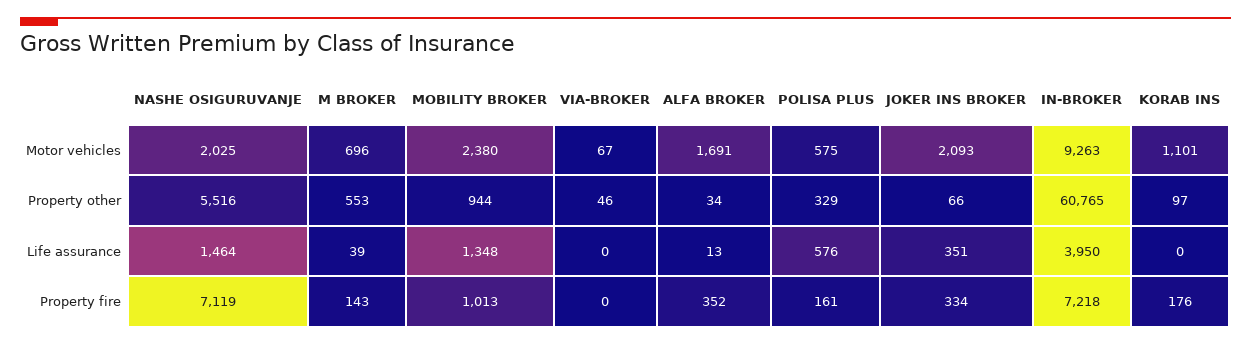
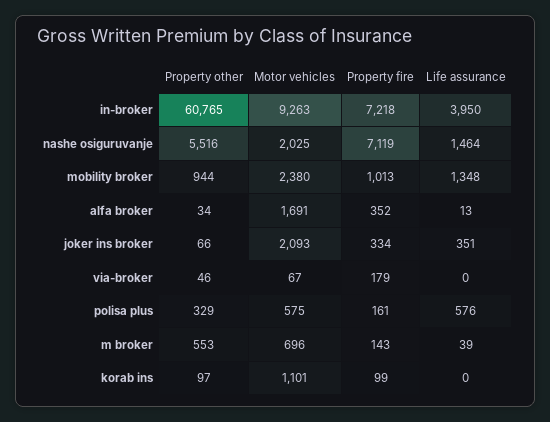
VIA-BROKER, Property fire: 0 -> 179
KORAB INS, Property fire: 176 -> 99

